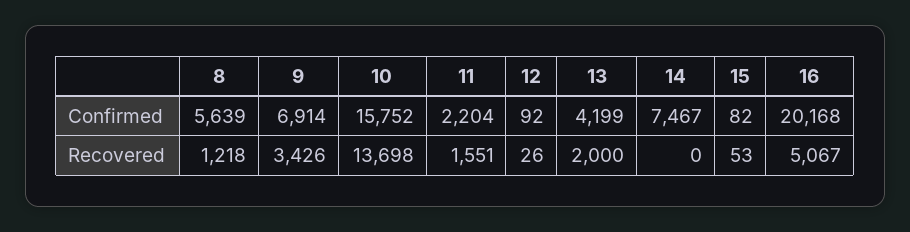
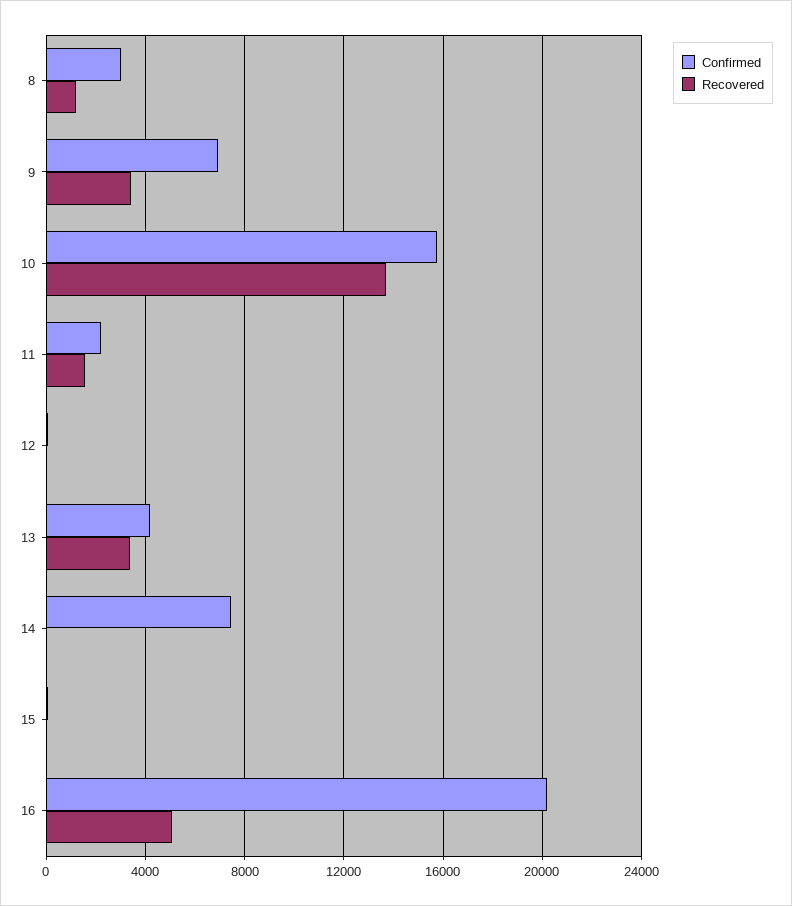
Confirmed, 8: 5639 -> 3000
Recovered, 13: 2000 -> 3500

